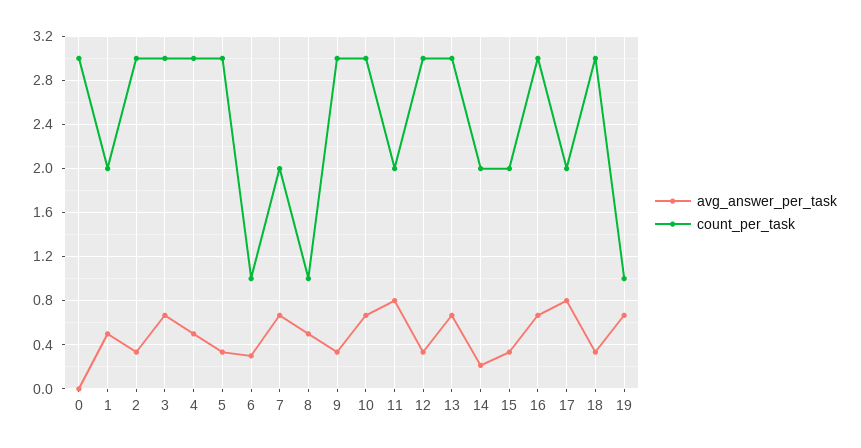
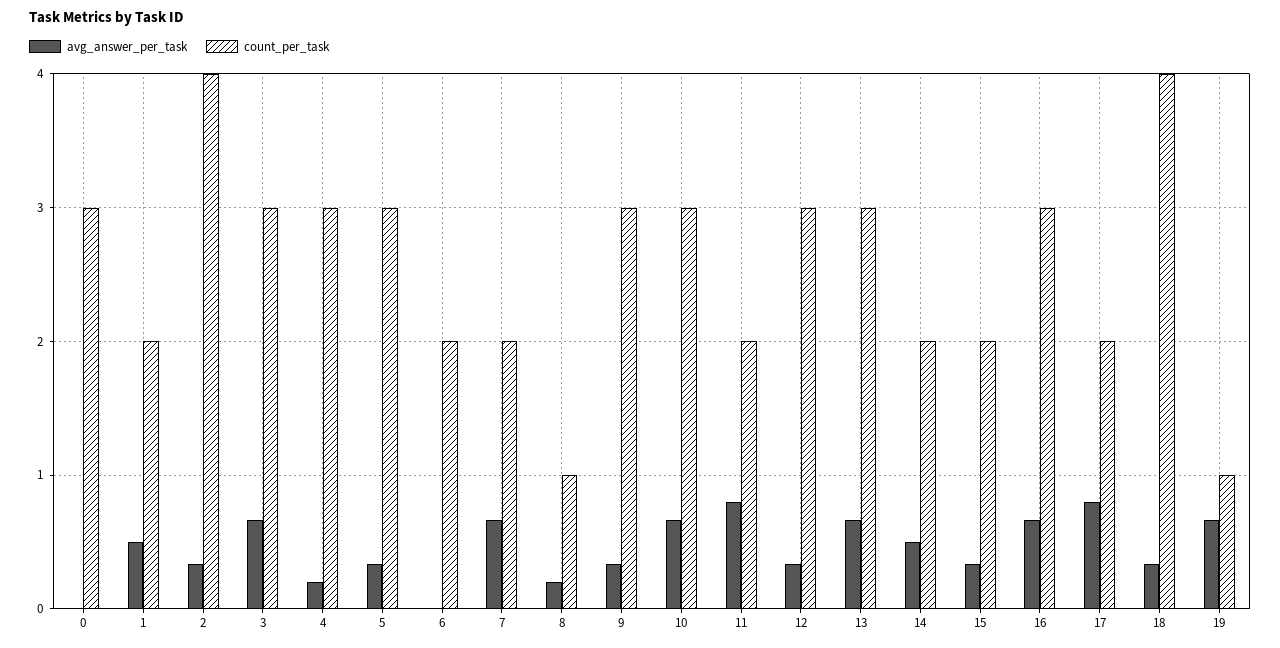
count_per_task, 2: 3 -> 4
avg_answer_per_task, 4: 0.5 -> 0.2
avg_answer_per_task, 6: 0.3 -> 0
count_per_task, 6: 1 -> 2
avg_answer_per_task, 8: 0.5 -> 0.2
avg_answer_per_task, 14: 0.2 -> 0.5
count_per_task, 18: 3 -> 4

